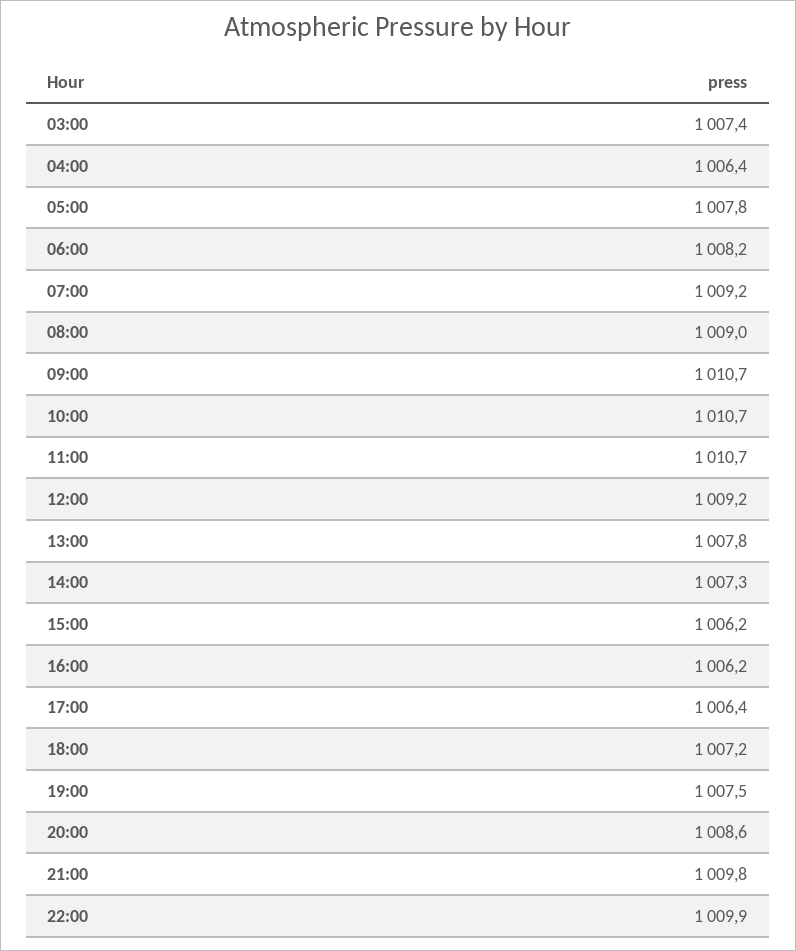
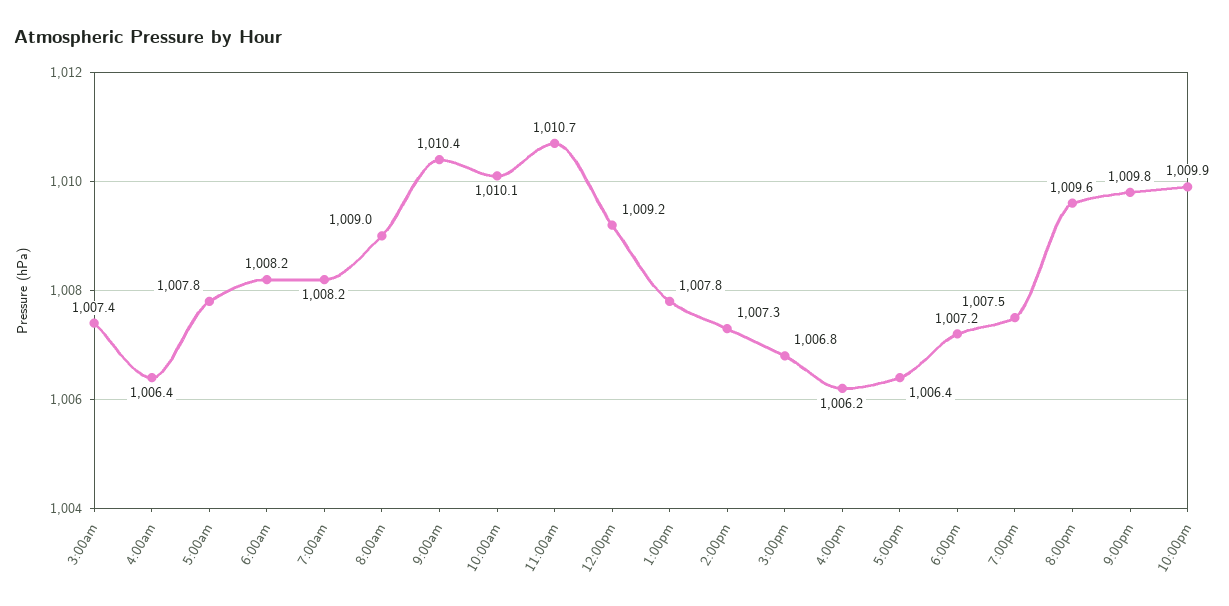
07:00: 1009.2 -> 1008.2
09:00: 1010.7 -> 1010.4
10:00: 1010.7 -> 1010.1
15:00: 1006.2 -> 1006.8
20:00: 1008.6 -> 1009.6

